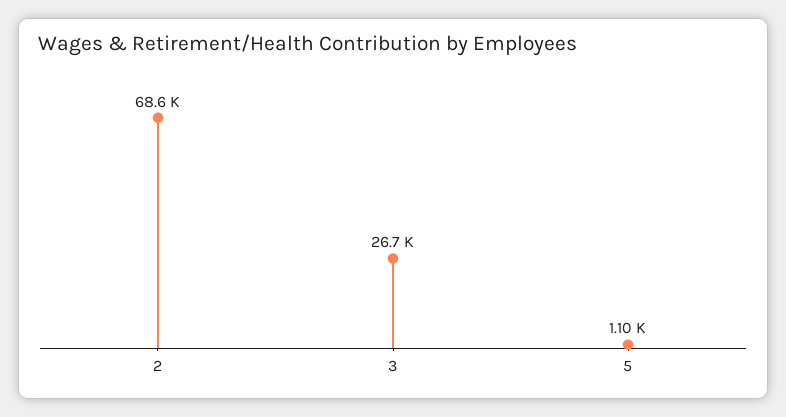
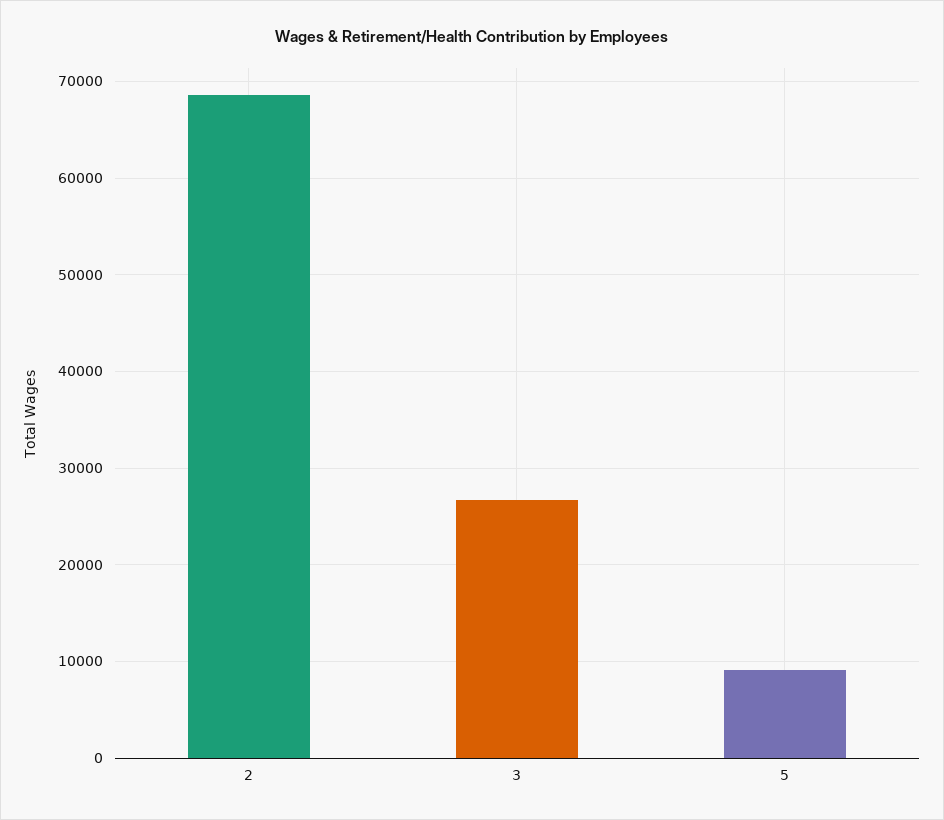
5: 1100 -> 9000

